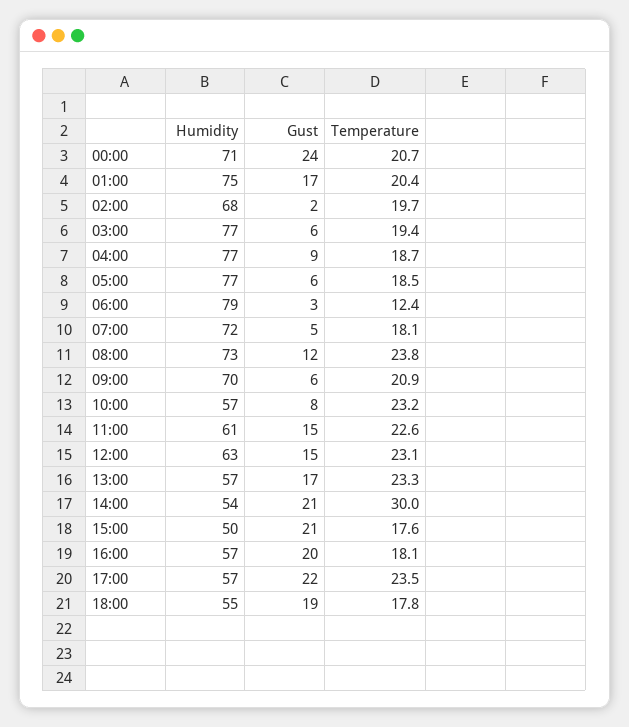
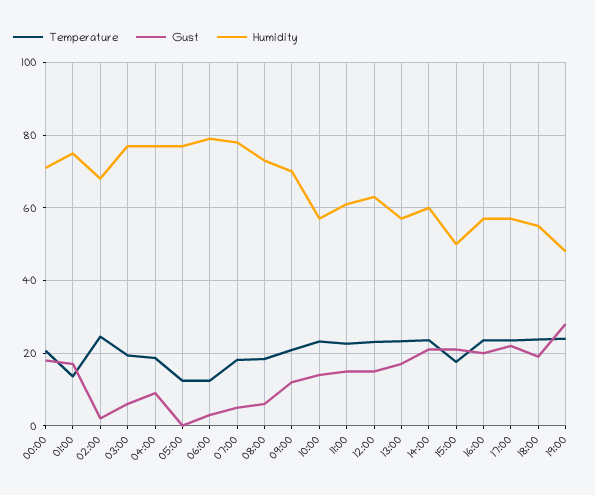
Gust, 00:00: 24 -> 18
Temperature, 01:00: 20.4 -> 14
Temperature, 02:00: 19.7 -> 24
Gust, 05:00: 6 -> 0
Temperature, 05:00: 18.5 -> 12
Humidity, 07:00: 72 -> 78
Gust, 08:00: 12 -> 6
Temperature, 08:00: 23.8 -> 18
Gust, 09:00: 6 -> 12
Gust, 10:00: 8 -> 14
Humidity, 14:00: 54 -> 60
Temperature, 14:00: 30 -> 24
Temperature, 16:00: 18.1 -> 24
Temperature, 18:00: 17.8 -> 24
Temperature, 19:00: none -> 24
Gust, 19:00: none -> 28
Humidity, 19:00: none -> 48

